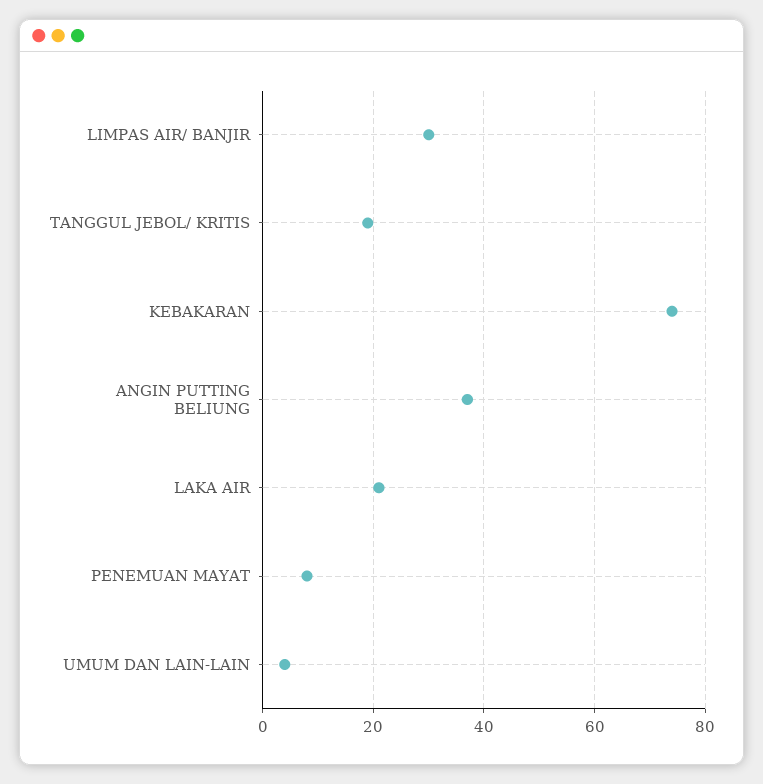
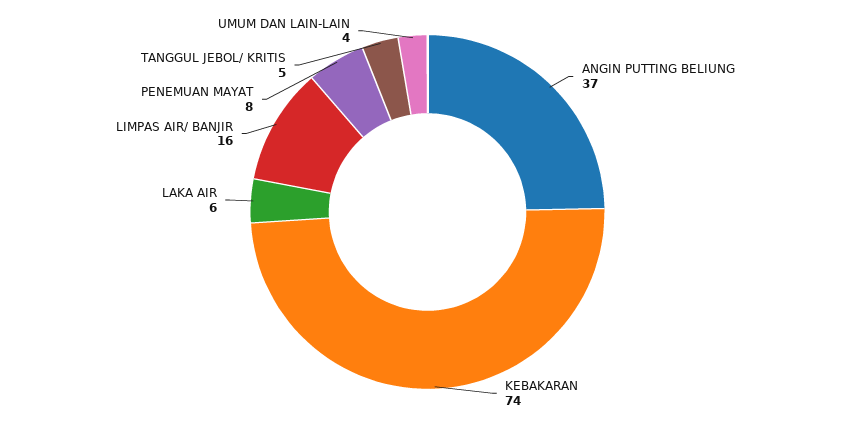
LIMPAS AIR/ BANJIR: 30 -> 16
TANGGUL JEBOL/ KRITIS: 20 -> 5
LAKA AIR: 20 -> 6

